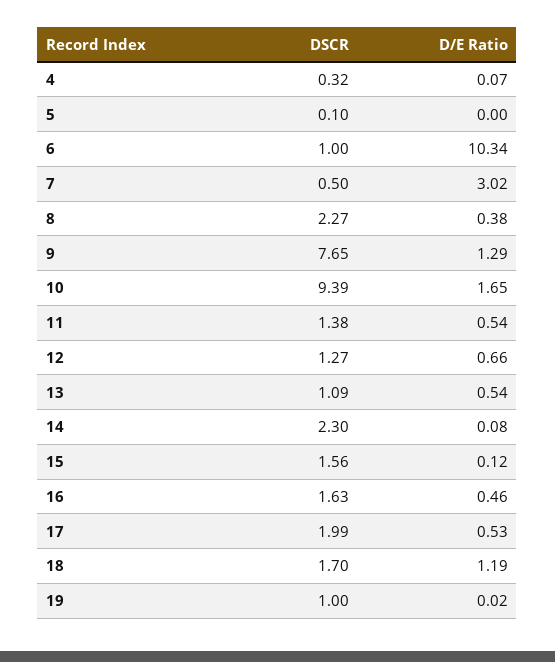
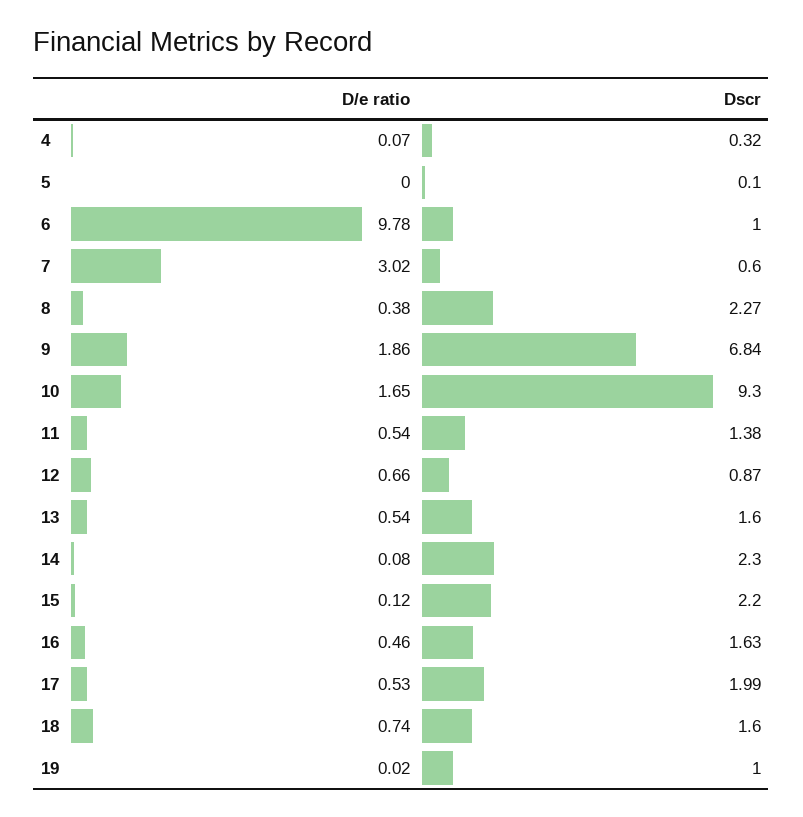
D/E Ratio, 6: 10.34 -> 9.78
DSCR, 7: 0.5 -> 0.6
DSCR, 9: 7.65 -> 6.84
D/E Ratio, 9: 1.29 -> 1.86
DSCR, 10: 9.39 -> 9.3
DSCR, 12: 1.27 -> 0.87
DSCR, 13: 1.09 -> 1.6
DSCR, 15: 1.56 -> 2.2
DSCR, 18: 1.7 -> 1.6
D/E Ratio, 18: 1.19 -> 0.74

